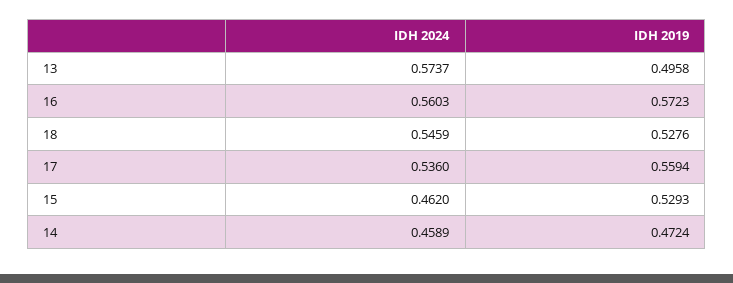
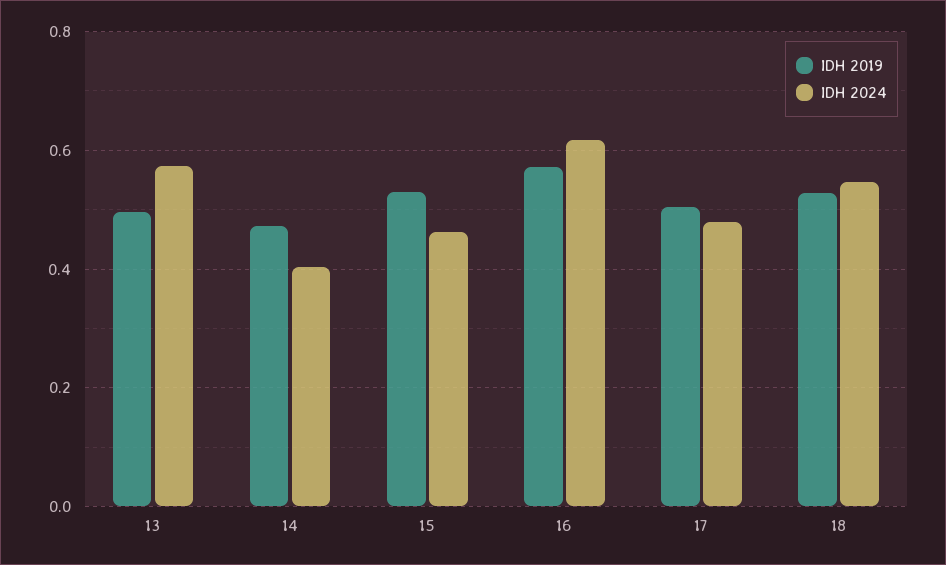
IDH 2024, 16: 0.5603 -> 0.62
IDH 2024, 17: 0.536 -> 0.48
IDH 2019, 17: 0.5594 -> 0.5
IDH 2024, 14: 0.4589 -> 0.4

